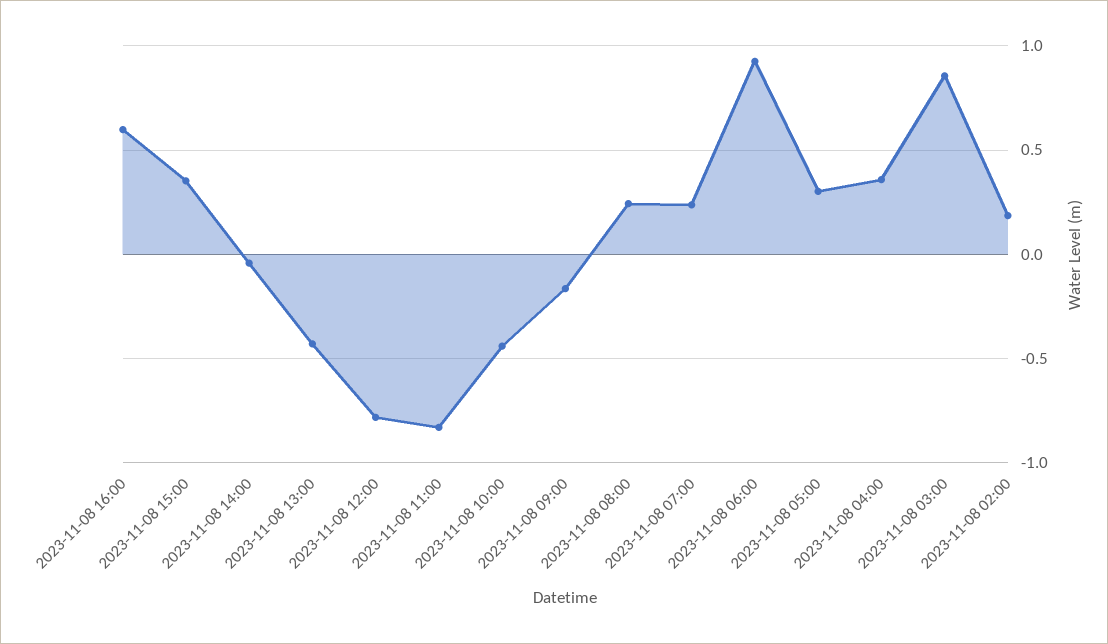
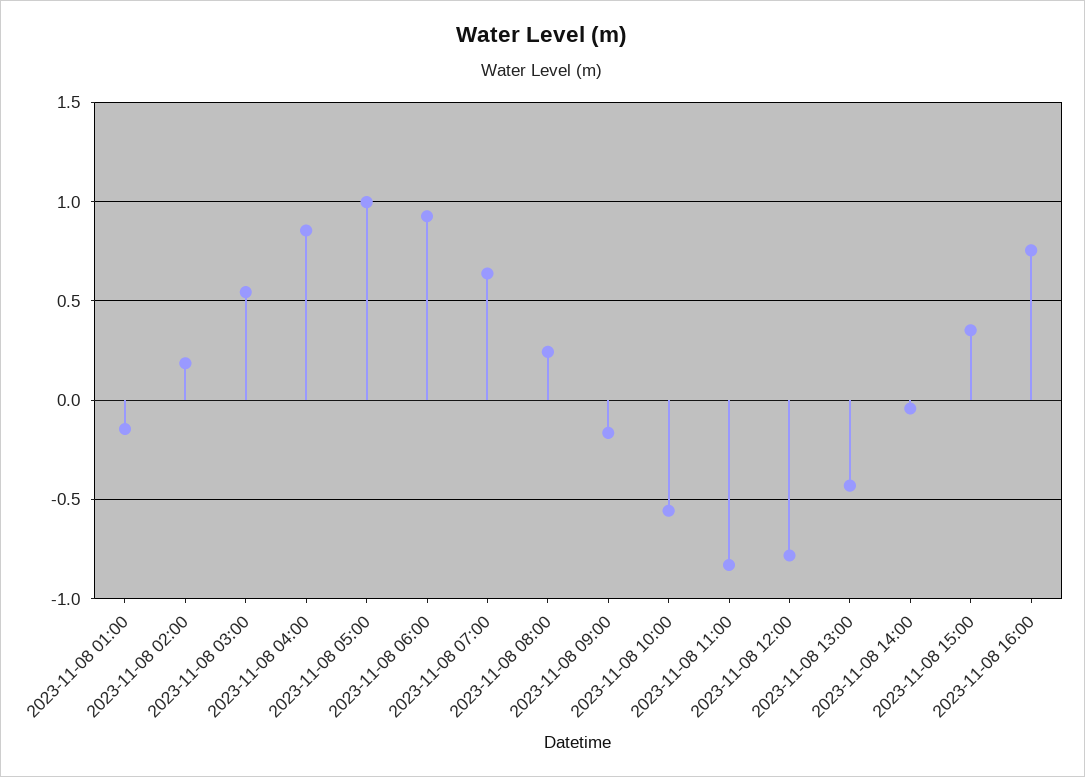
2023-11-08 16:00: 0.6 -> 0.75
2023-11-08 10:00: -0.45 -> -0.55
2023-11-08 07:00: 0.25 -> 0.65
2023-11-08 05:00: 0.3 -> 1
2023-11-08 04:00: 0.35 -> 0.85
2023-11-08 03:00: 0.85 -> 0.55
2023-11-08 01:00: none -> -0.15

